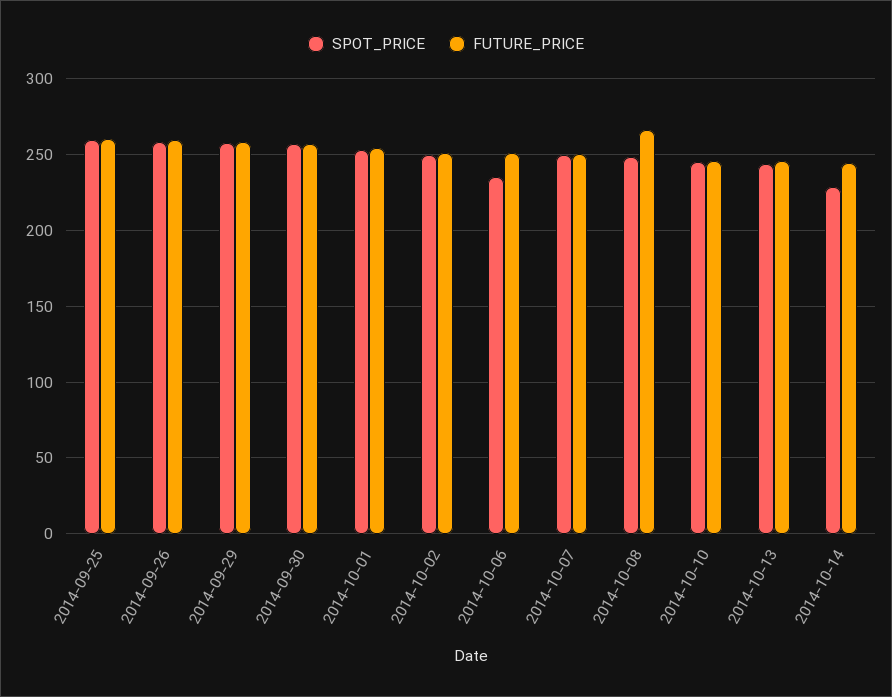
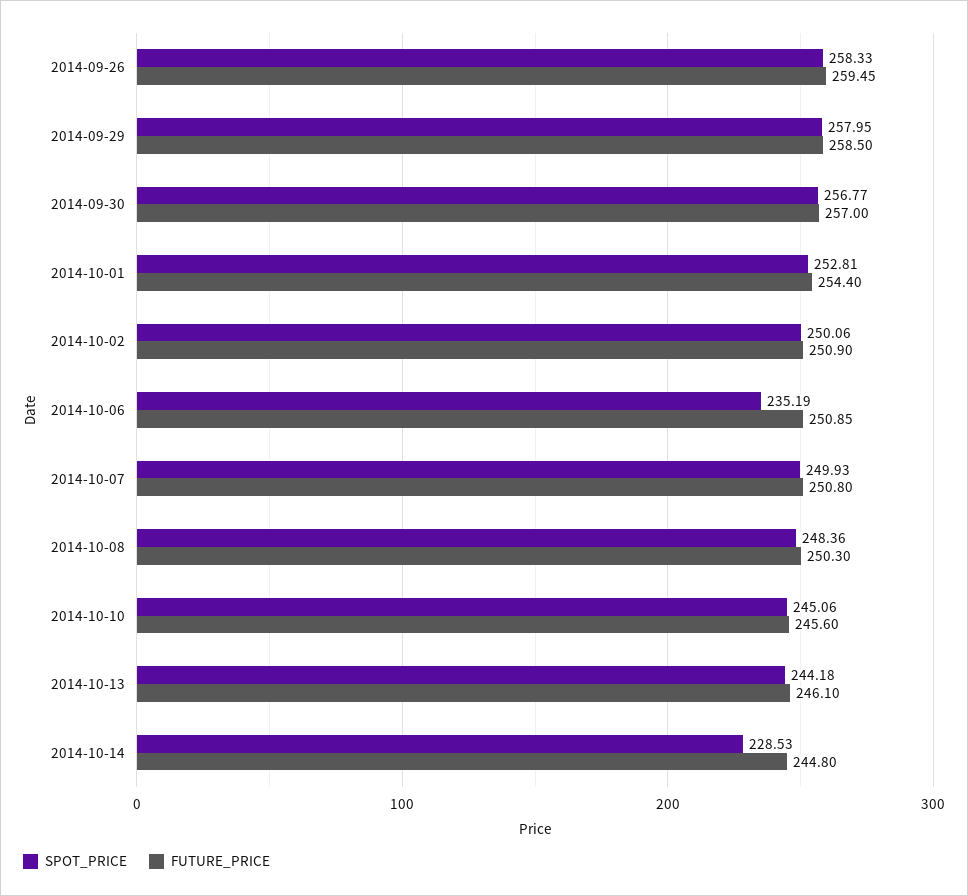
SPOT_PRICE, 2014-09-25: 260 -> none
FUTURE_PRICE, 2014-09-25: 260 -> none
FUTURE_PRICE, 2014-10-08: 265 -> 250.3

